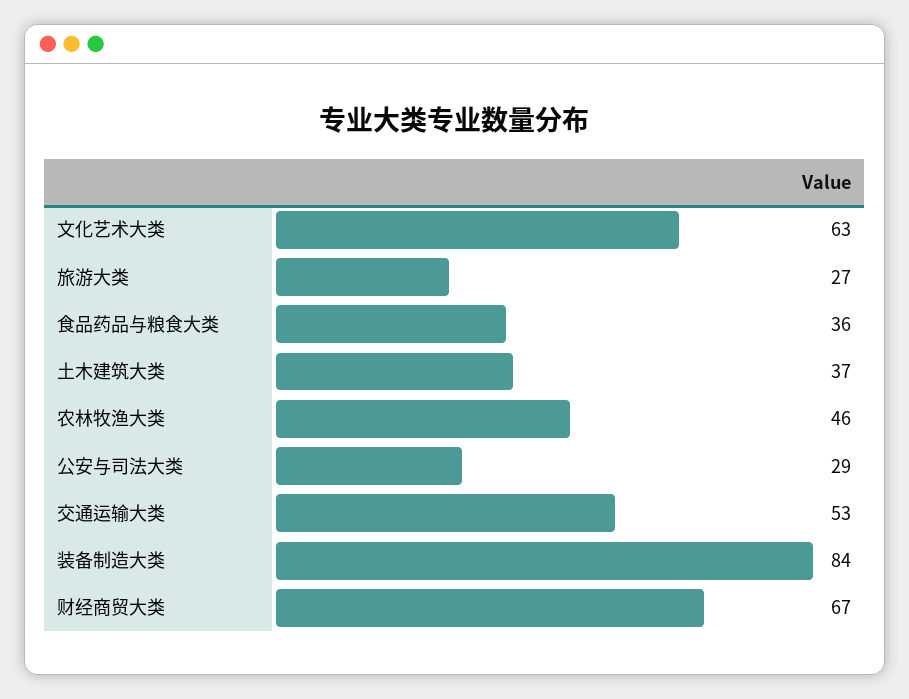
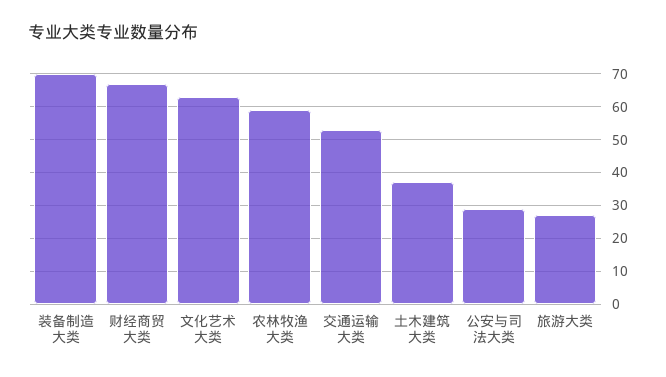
食品药品与粮食大类: 36 -> none
农林牧渔大类: 46 -> 60
装备制造大类: 84 -> 70

